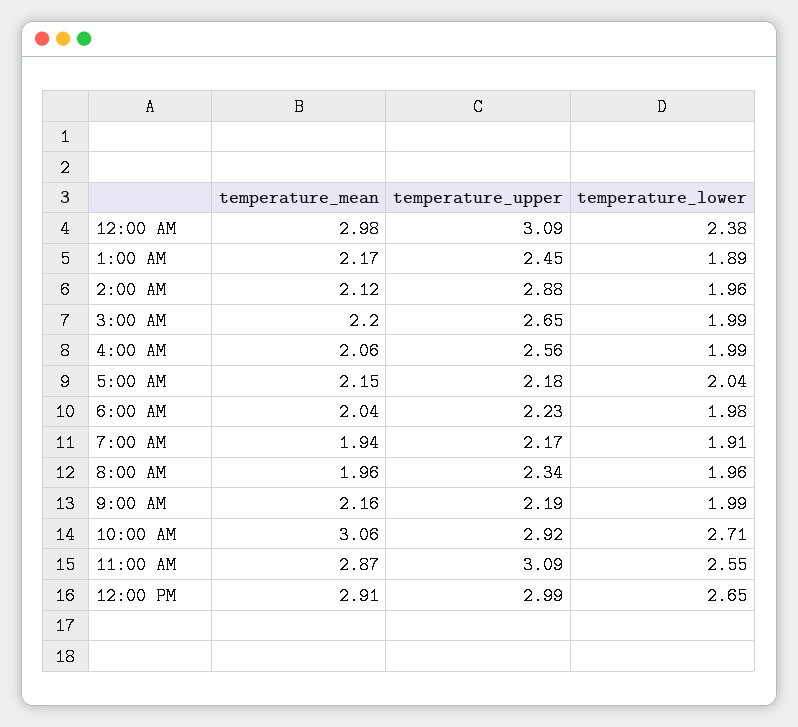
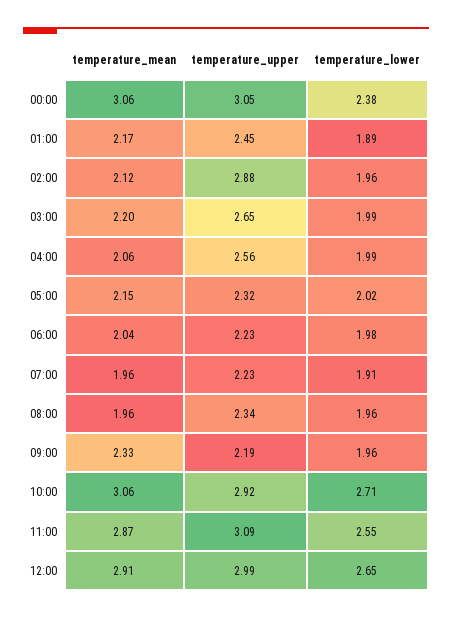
temperature_mean, 12:00 AM: 2.98 -> 3.06
temperature_upper, 12:00 AM: 3.09 -> 3.05
temperature_upper, 5:00 AM: 2.18 -> 2.32
temperature_lower, 5:00 AM: 2.04 -> 2.02
temperature_mean, 7:00 AM: 1.94 -> 1.96
temperature_upper, 7:00 AM: 2.17 -> 2.23
temperature_mean, 9:00 AM: 2.16 -> 2.33
temperature_lower, 9:00 AM: 1.99 -> 1.96

